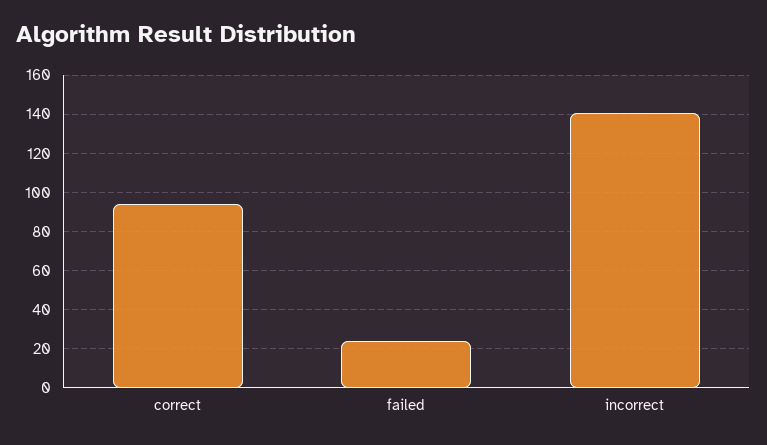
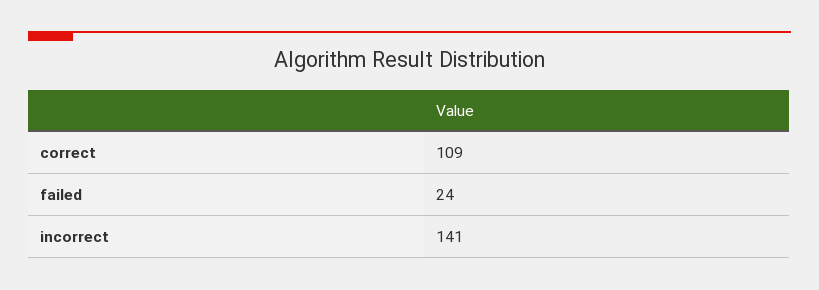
correct: 95 -> 109

